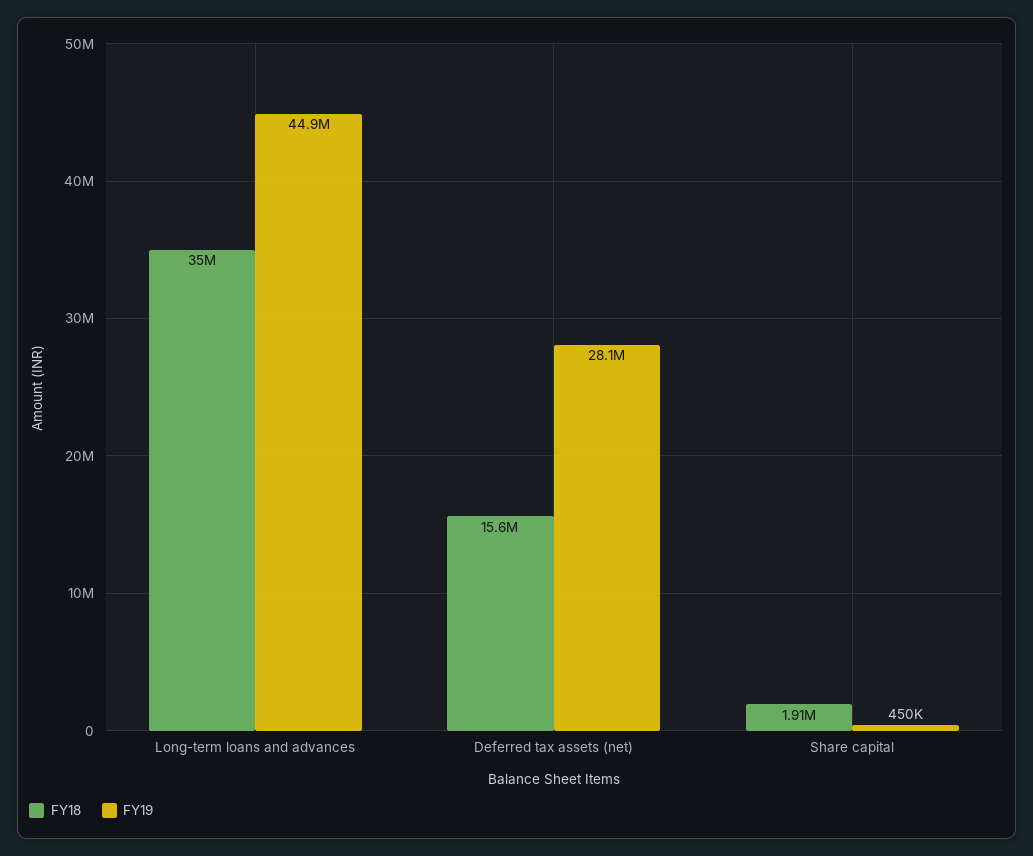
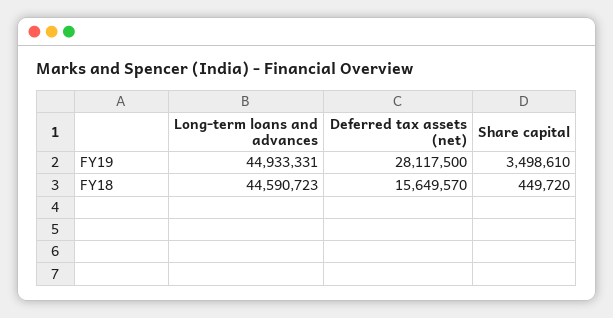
FY18, Long-term loans and advances: 35000000 -> 44590723
FY18, Share capital: 1910000 -> 449720
FY19, Share capital: 450000 -> 3498610

